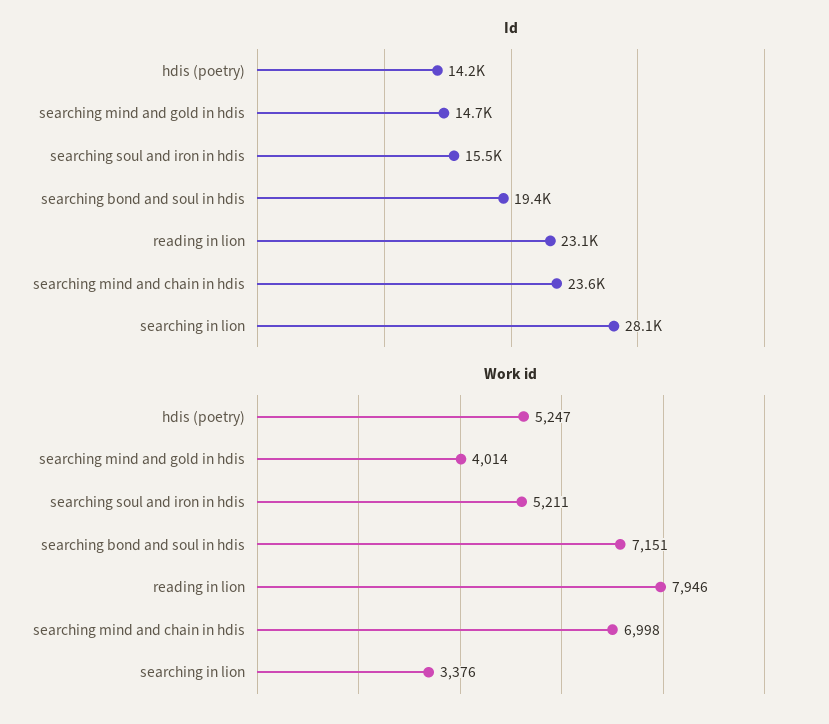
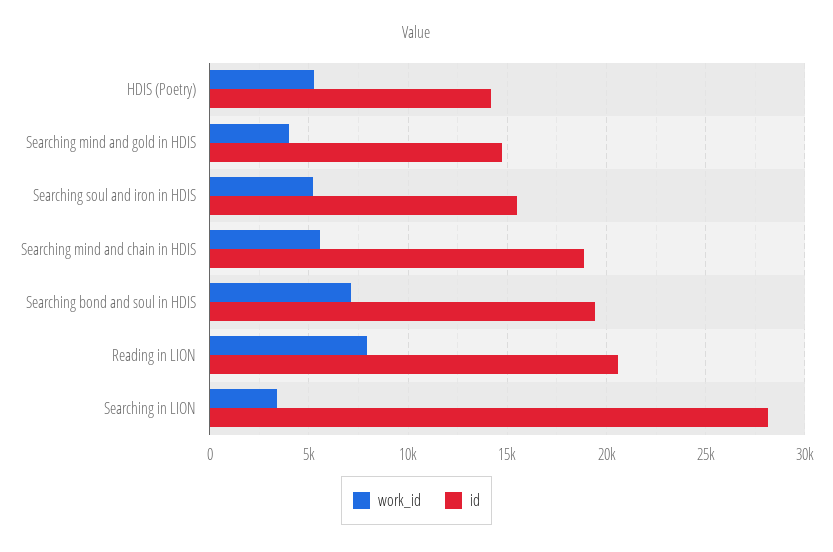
Id, reading in lion: 23100 -> 20500
Id, searching mind and chain in hdis: 23600 -> 19000
Work id, searching mind and chain in hdis: 6998 -> 5500

